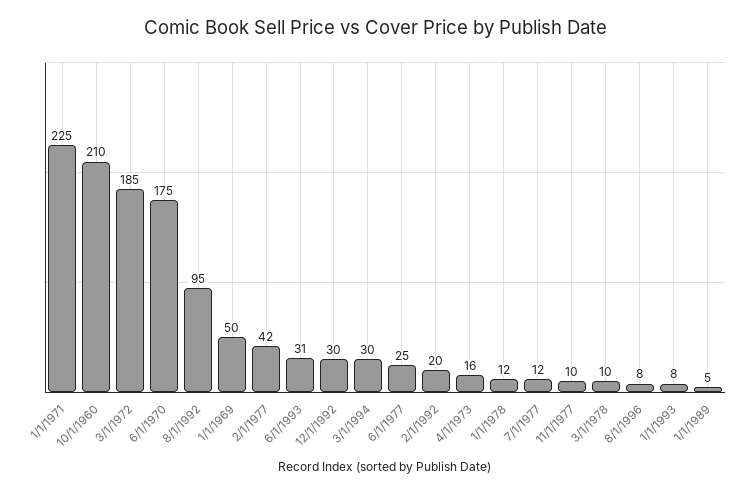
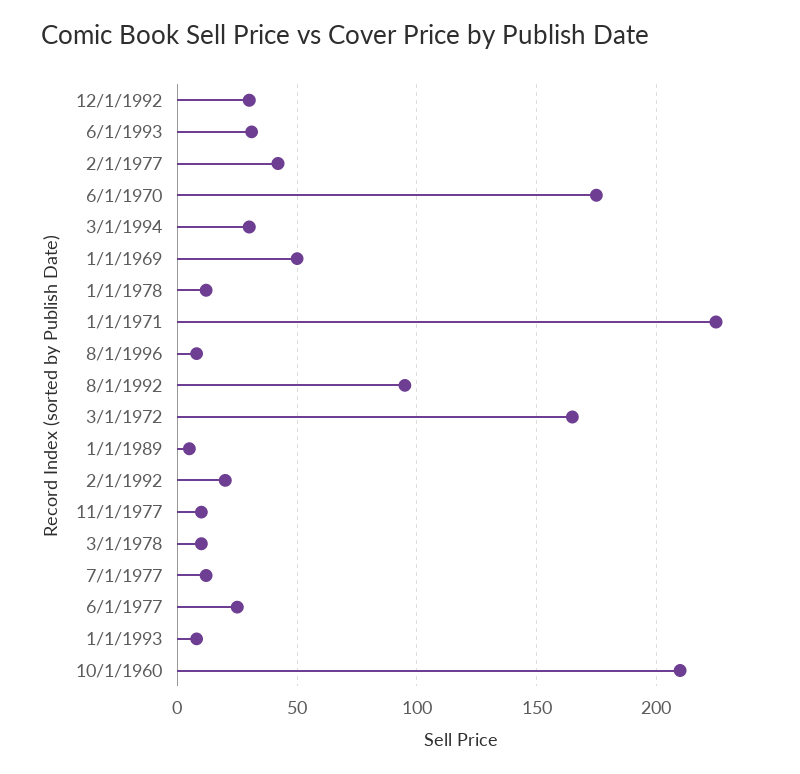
3/1/1972: 185 -> 165
4/1/1973: 16 -> none

